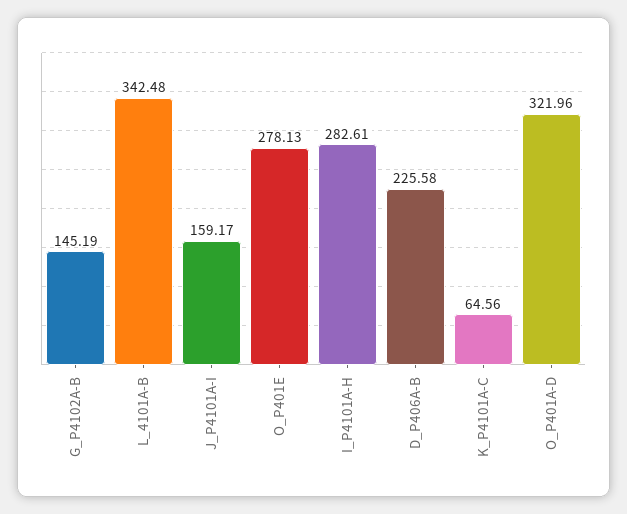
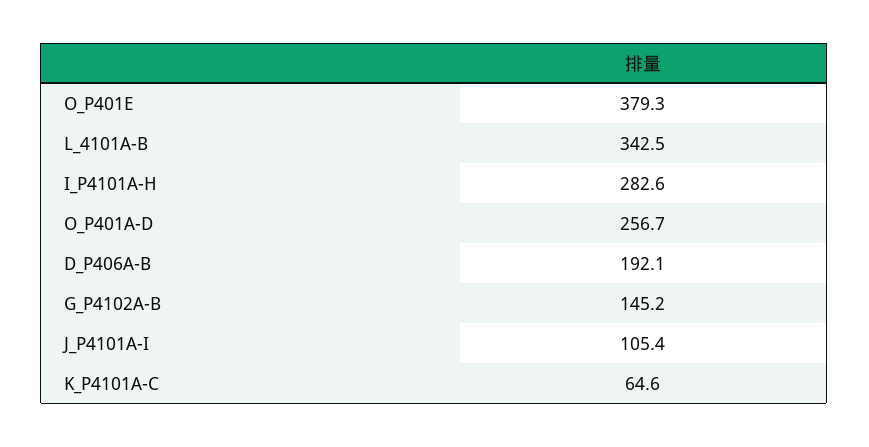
J_P4101A-I: 159.17 -> 105.4
O_P401E: 278.13 -> 379.3
D_P406A-B: 225.58 -> 192.1
O_P401A-D: 321.96 -> 256.7

